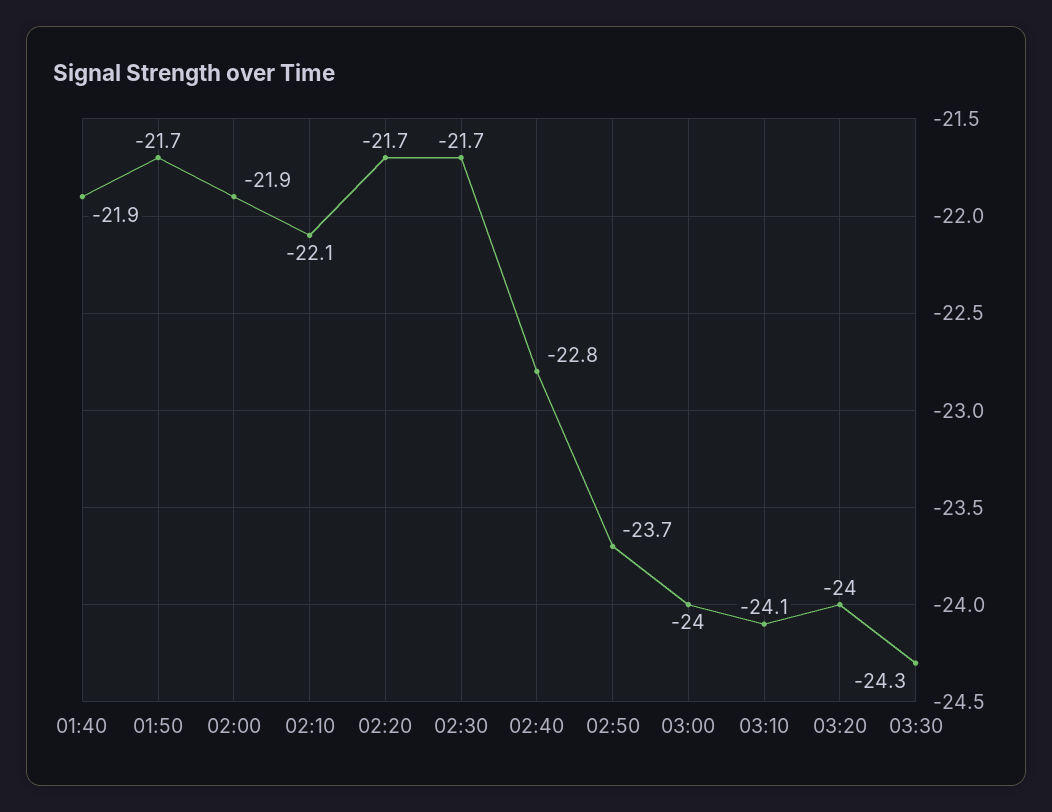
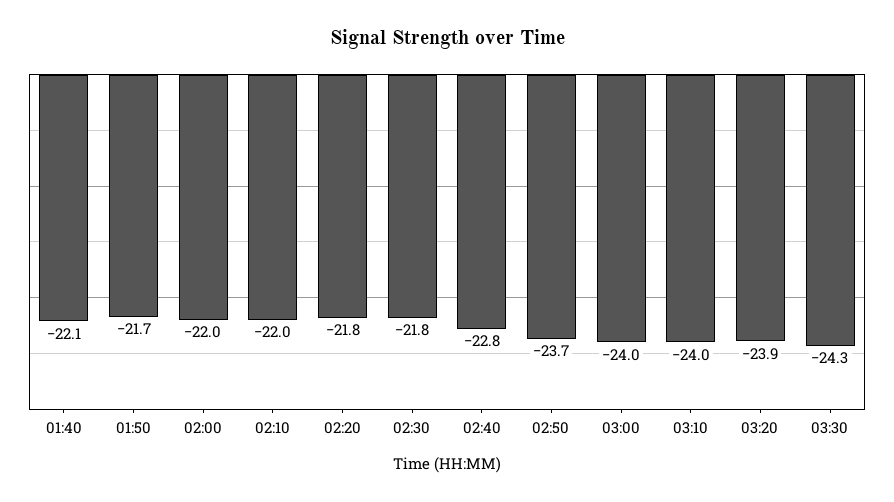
01:40: -21.9 -> -22.1
02:00: -21.9 -> -22
02:10: -22.1 -> -22
02:20: -21.7 -> -21.8
02:30: -21.7 -> -21.8
03:10: -24.1 -> -24
03:20: -24 -> -23.9

